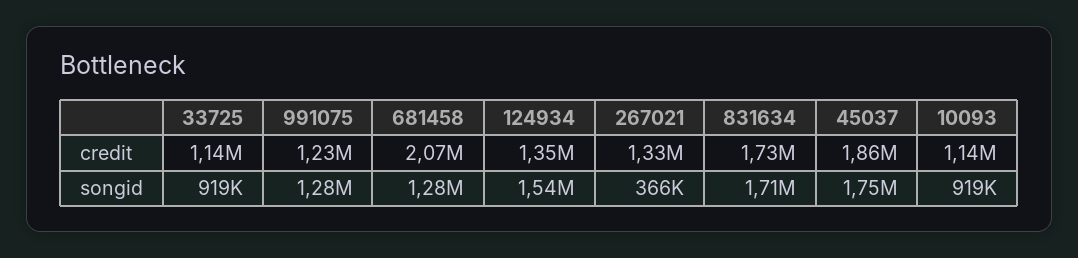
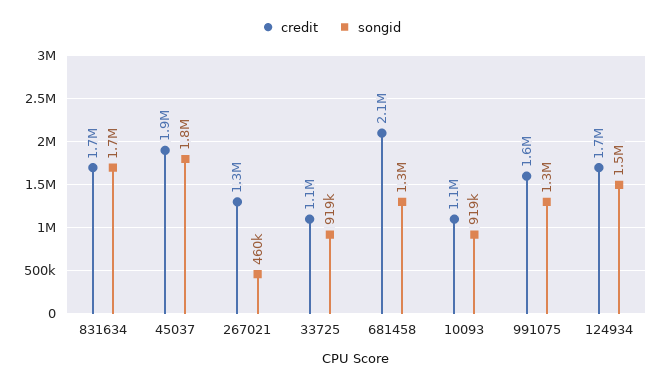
credit, 991075: 1230000 -> 1600000
credit, 124934: 1350000 -> 1700000
songid, 267021: 366000 -> 460000

